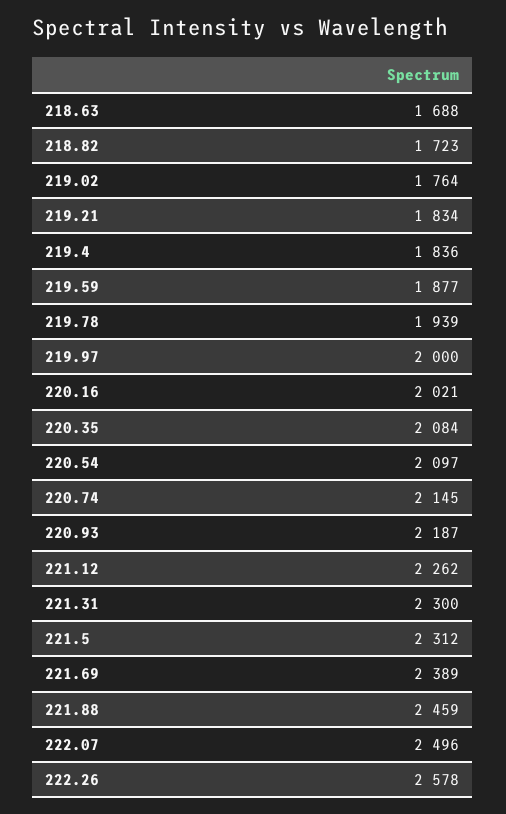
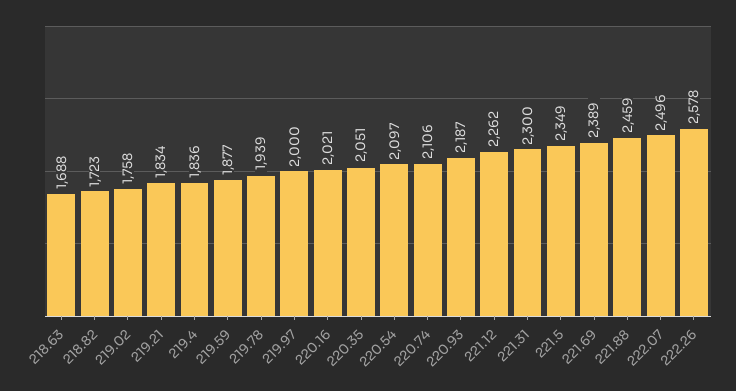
219.02: 1764 -> 1758
220.35: 2084 -> 2051
220.74: 2145 -> 2106
221.5: 2312 -> 2349

